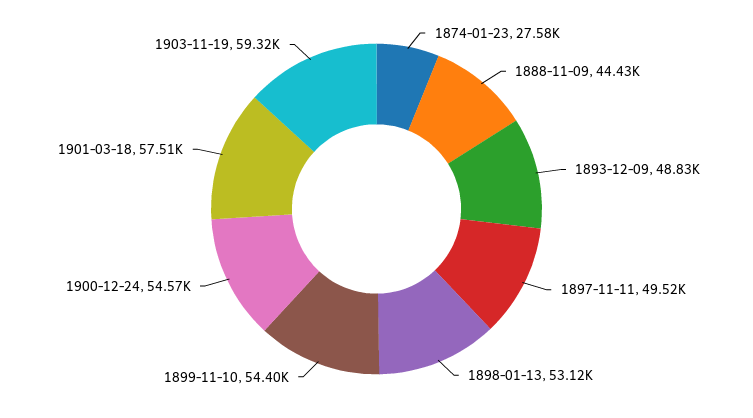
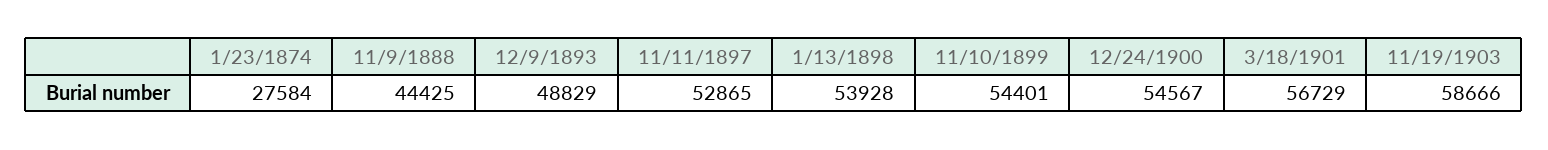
1897-11-11: 49520 -> 52865
1898-01-13: 53120 -> 53928
1901-03-18: 57510 -> 56729
1903-11-19: 59320 -> 58666

